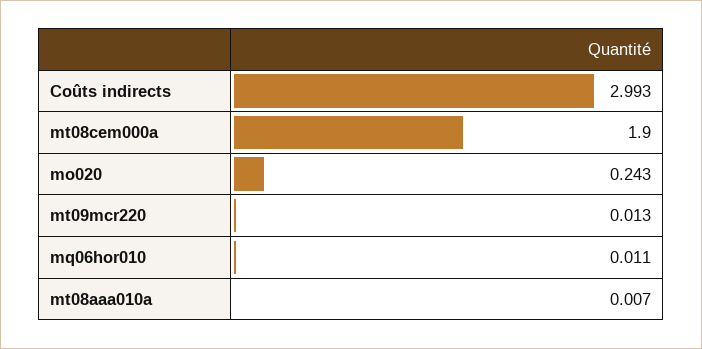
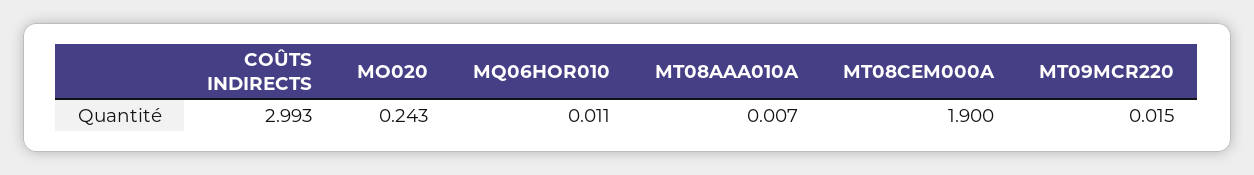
mt09mcr220: 0.013 -> 0.015

